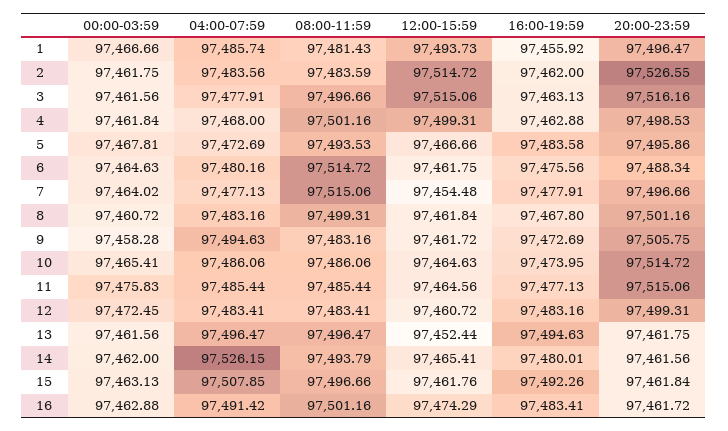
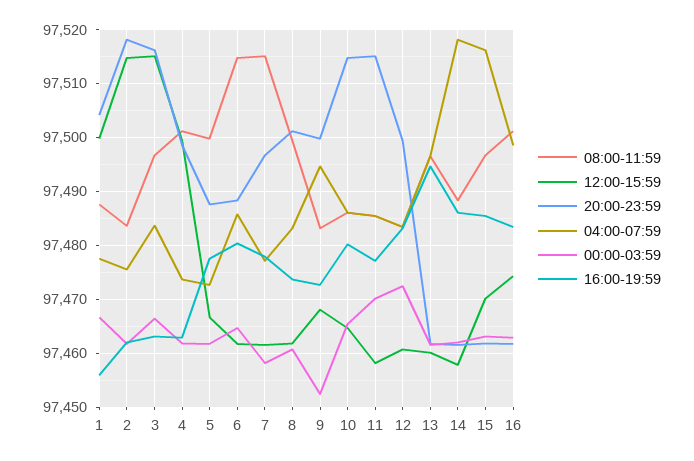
04:00-07:59, 1: 97485.74 -> 97478
08:00-11:59, 1: 97481.43 -> 97488
12:00-15:59, 1: 97493.73 -> 97500
20:00-23:59, 1: 97496.47 -> 97504
04:00-07:59, 2: 97483.56 -> 97476
20:00-23:59, 2: 97526.55 -> 97518
00:00-03:59, 3: 97461.56 -> 97466
04:00-07:59, 3: 97477.91 -> 97484
04:00-07:59, 4: 97468 -> 97474
00:00-03:59, 5: 97467.81 -> 97462
08:00-11:59, 5: 97493.53 -> 97500
16:00-19:59, 5: 97483.58 -> 97478
20:00-23:59, 5: 97495.86 -> 97488
04:00-07:59, 6: 97480.16 -> 97486
16:00-19:59, 6: 97475.56 -> 97480
00:00-03:59, 7: 97464.02 -> 97458
12:00-15:59, 7: 97454.48 -> 97462
16:00-19:59, 8: 97467.8 -> 97474
00:00-03:59, 9: 97458.28 -> 97452
12:00-15:59, 9: 97461.72 -> 97468
20:00-23:59, 9: 97505.75 -> 97500
16:00-19:59, 10: 97473.95 -> 97480
00:00-03:59, 11: 97475.83 -> 97470
12:00-15:59, 11: 97464.56 -> 97458
12:00-15:59, 13: 97452.44 -> 97460
04:00-07:59, 14: 97526.15 -> 97518
08:00-11:59, 14: 97493.79 -> 97488
12:00-15:59, 14: 97465.41 -> 97458
16:00-19:59, 14: 97480.01 -> 97486
04:00-07:59, 15: 97507.85 -> 97516
12:00-15:59, 15: 97461.76 -> 97470
16:00-19:59, 15: 97492.26 -> 97486
04:00-07:59, 16: 97491.42 -> 97498

